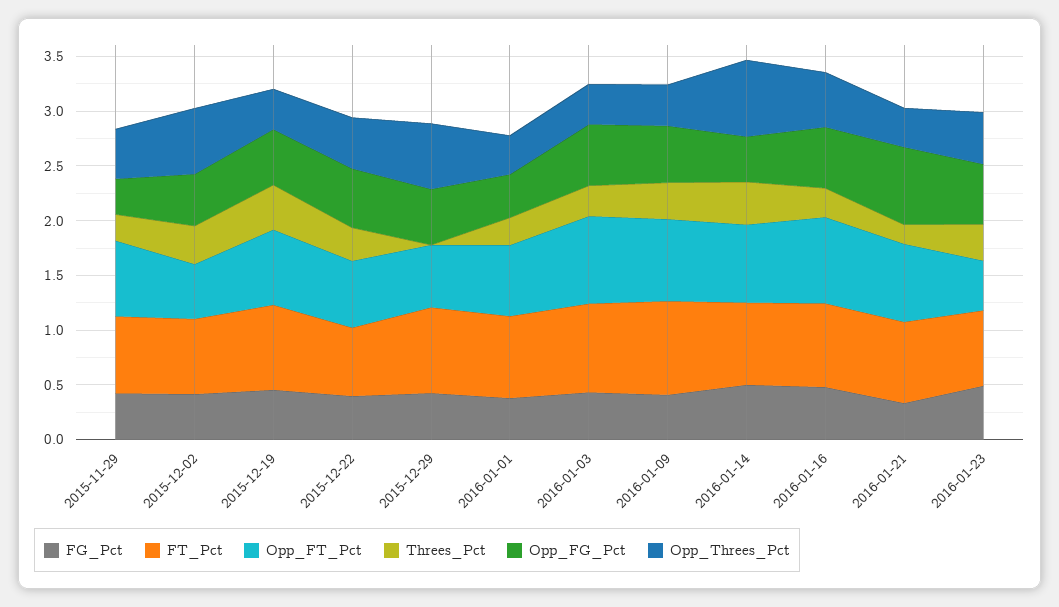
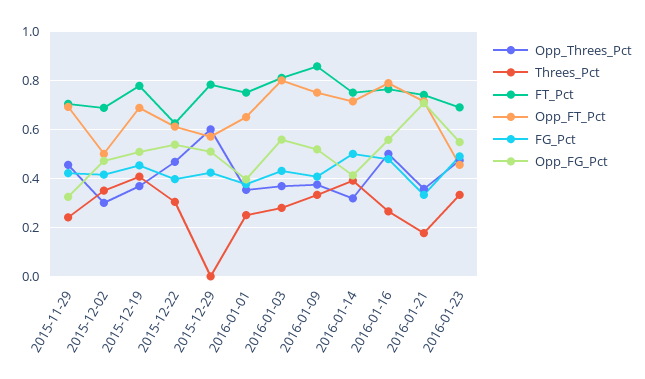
Opp_Threes_Pct, 2015-12-02: 0.6 -> 0.3
Opp_Threes_Pct, 2016-01-14: 0.7 -> 0.325

